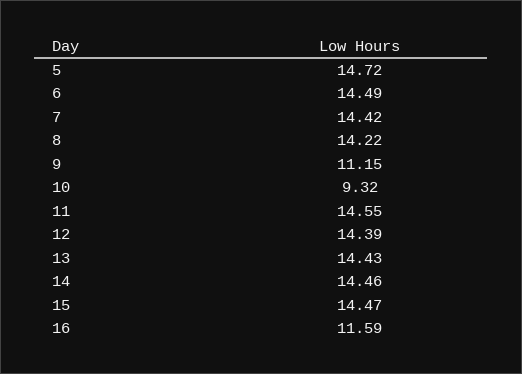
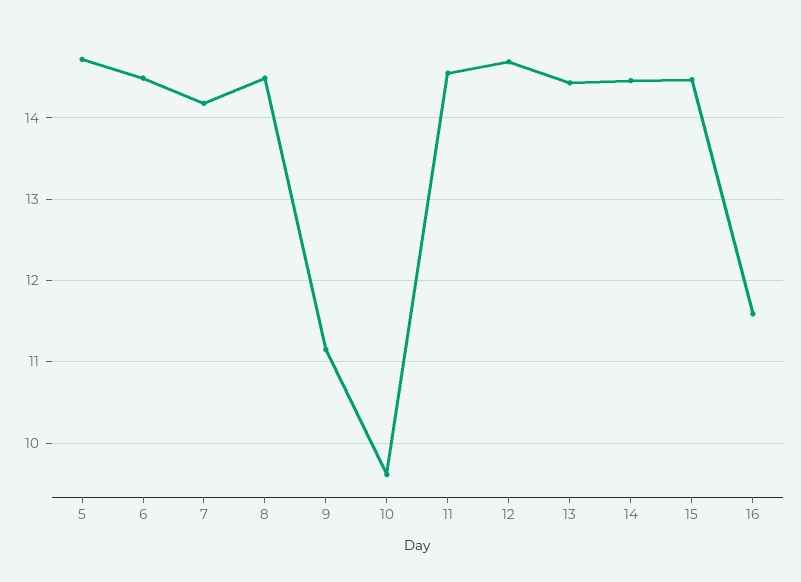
7: 14.42 -> 14.2
8: 14.22 -> 14.5
10: 9.32 -> 9.6
12: 14.39 -> 14.7

